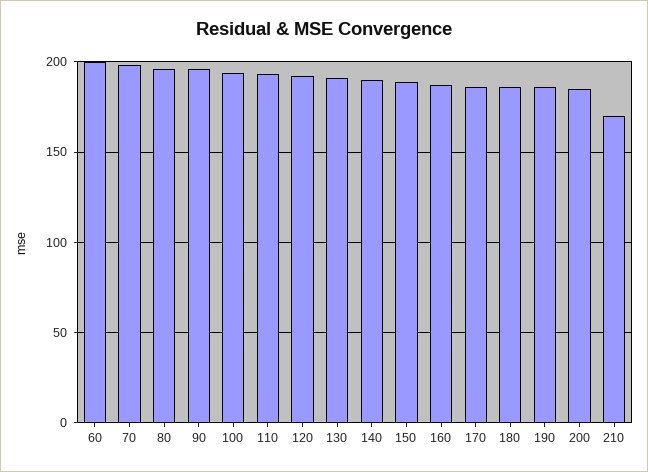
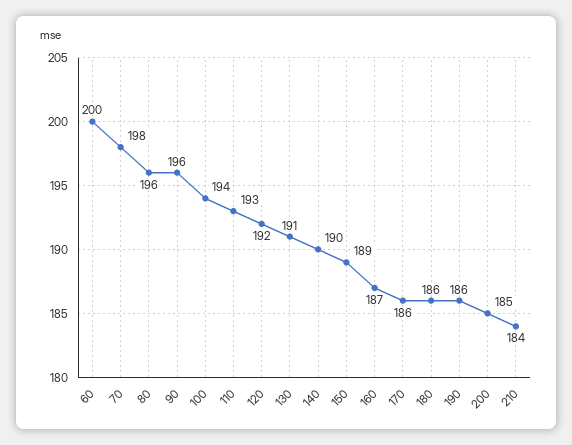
210: 170 -> 184

